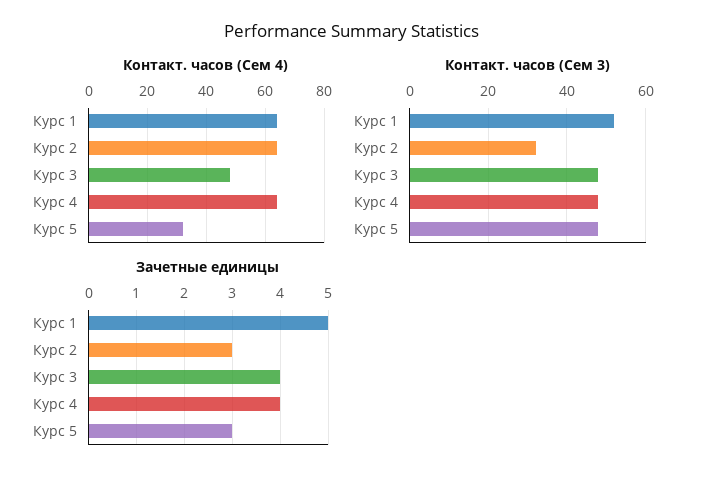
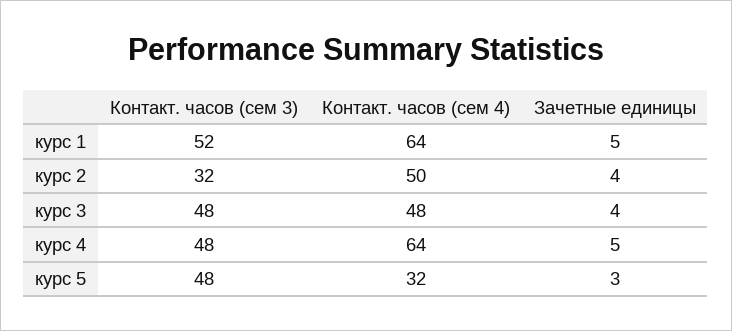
Контакт. часов (Сем 4), Курс 2: 65 -> 50
Зачетные единицы, Курс 2: 3 -> 4
Зачетные единицы, Курс 4: 4 -> 5

